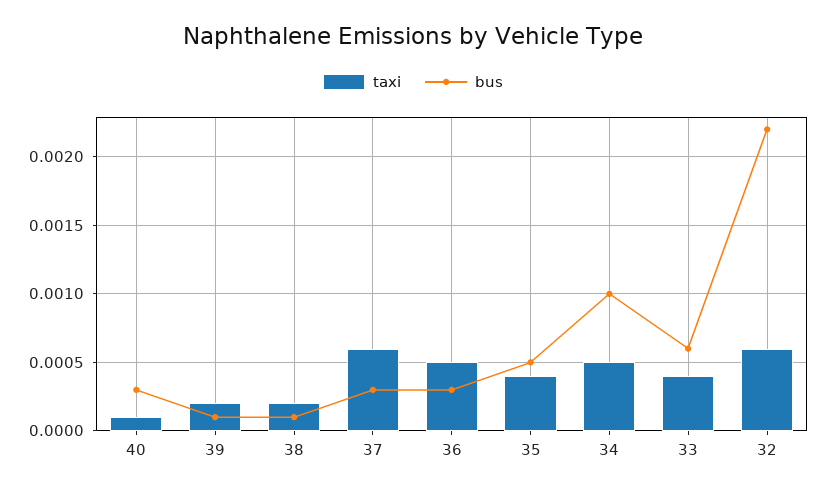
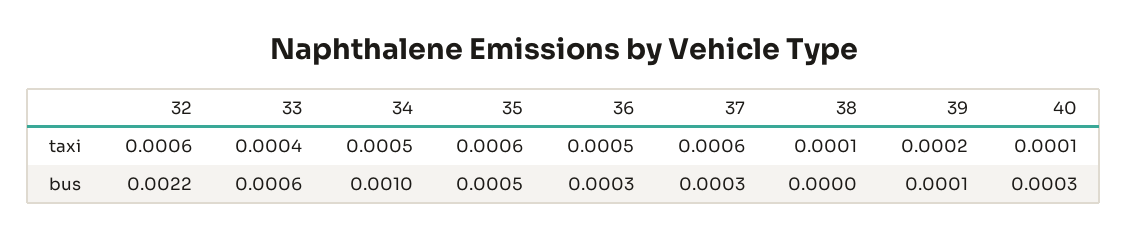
taxi, 38: 0.0002 -> 0.0001
bus, 38: 0.0001 -> 0
taxi, 35: 0.0004 -> 0.0006

